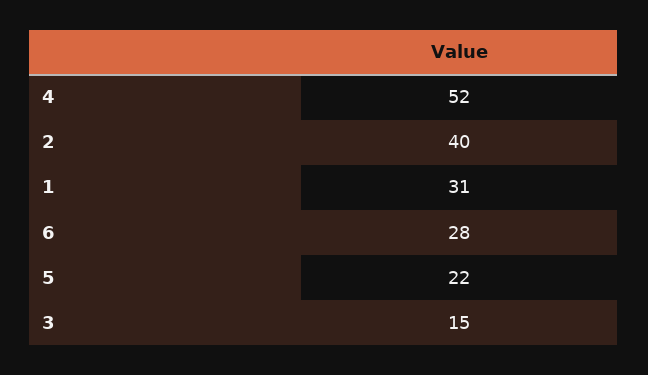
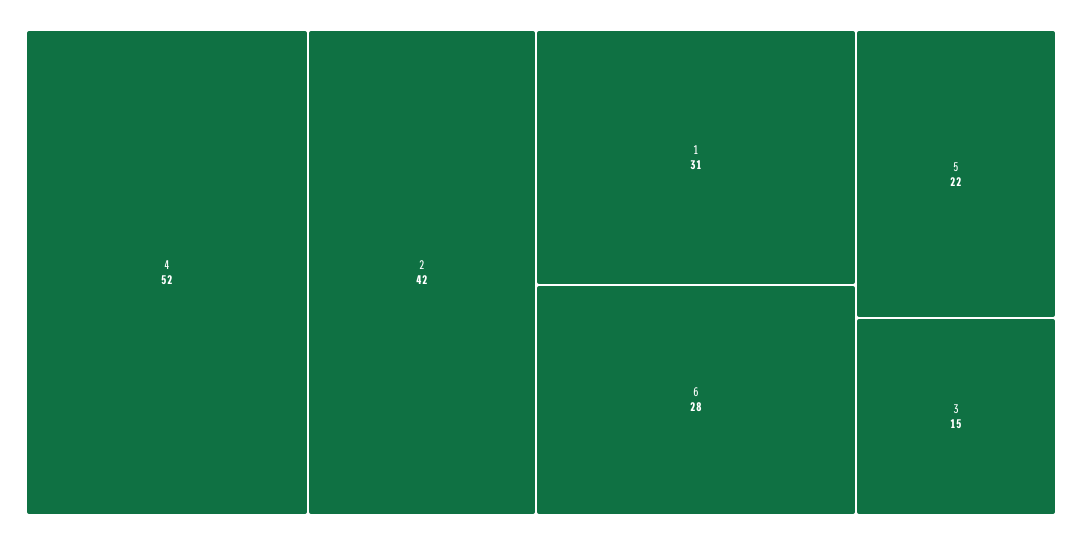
2: 40 -> 42

